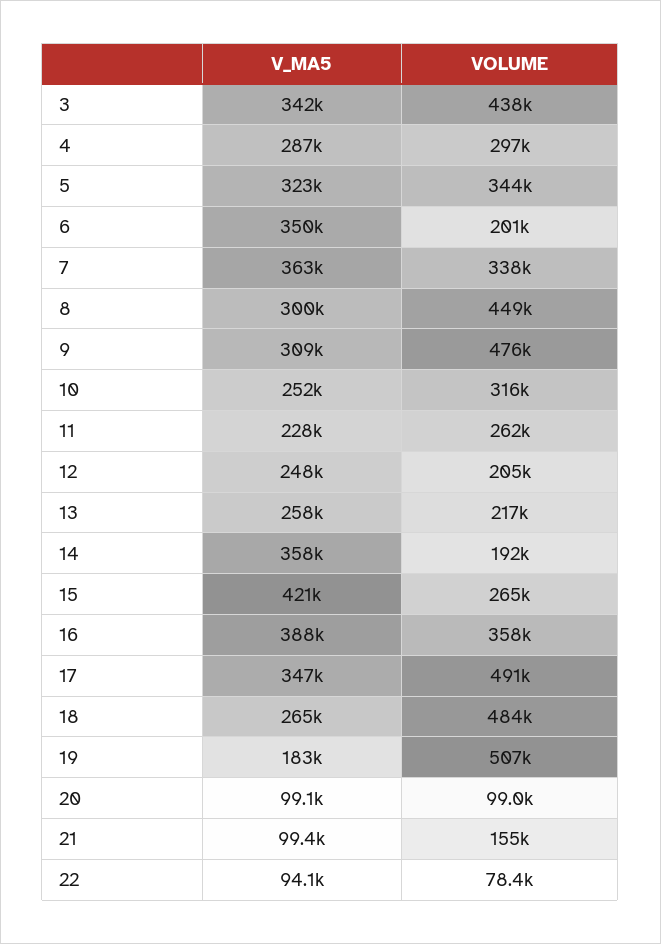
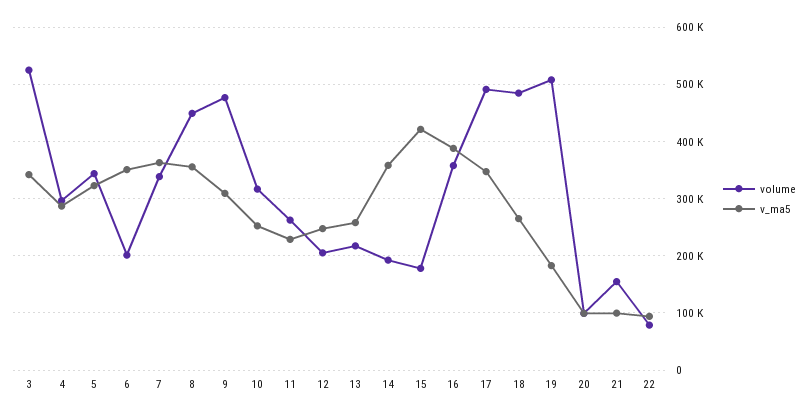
VOLUME, 3: 438000 -> 520000
V_MA5, 8: 300000 -> 360000
VOLUME, 15: 265000 -> 180000

